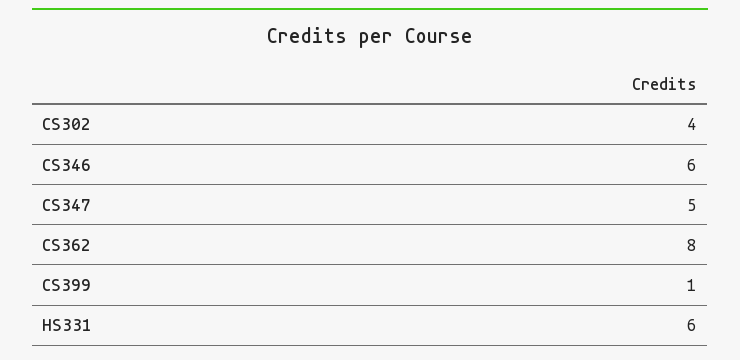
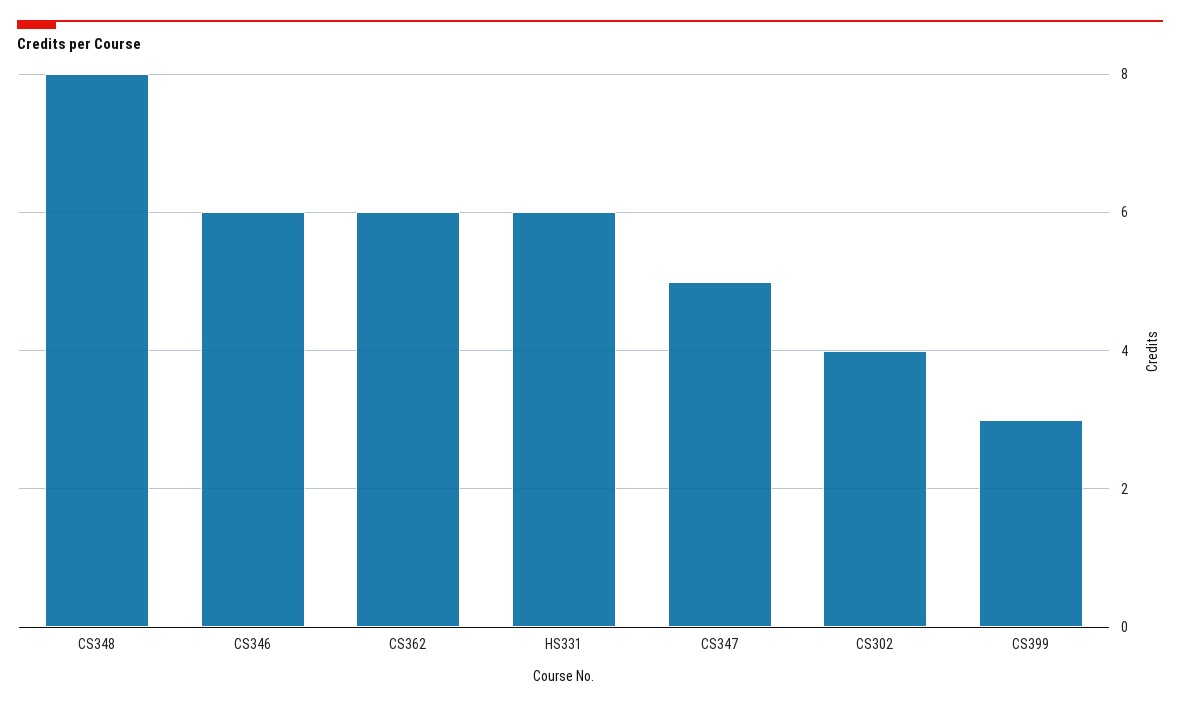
CS362: 8 -> 6
CS399: 1 -> 3
CS348: none -> 8

